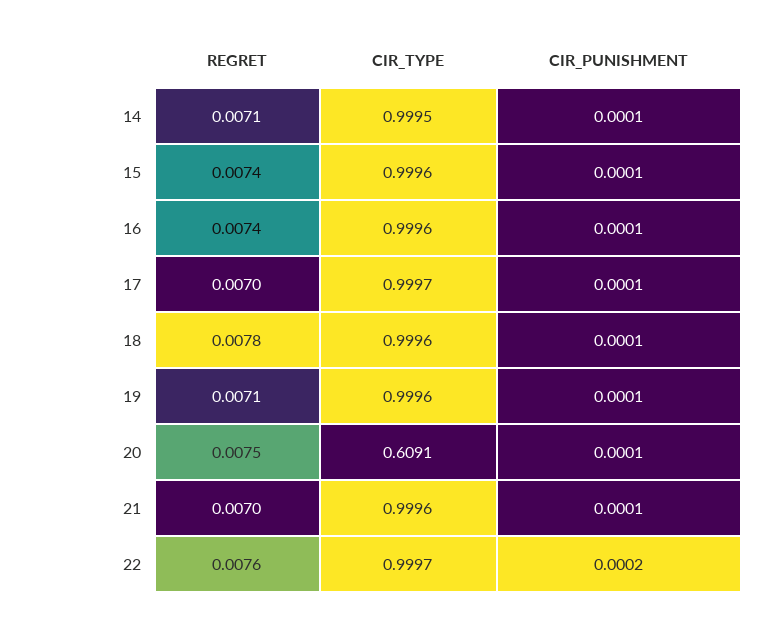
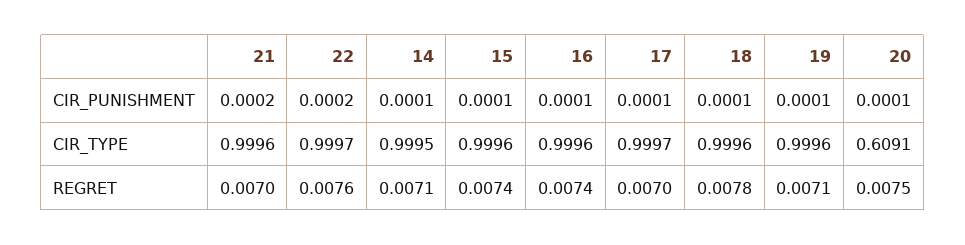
CIR_PUNISHMENT, 21: 0.0001 -> 0.0002

